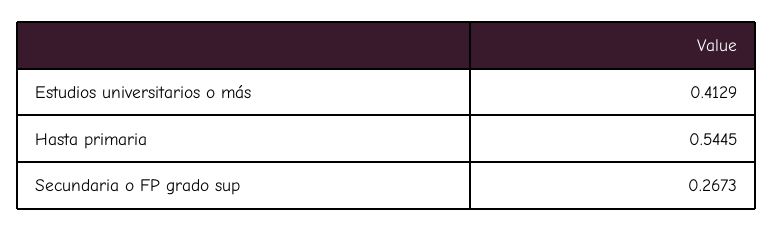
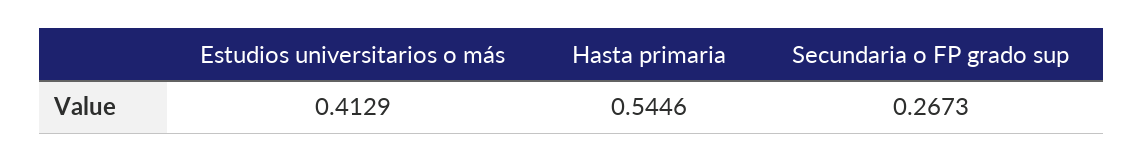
Hasta primaria: 0.5445 -> 0.5446

